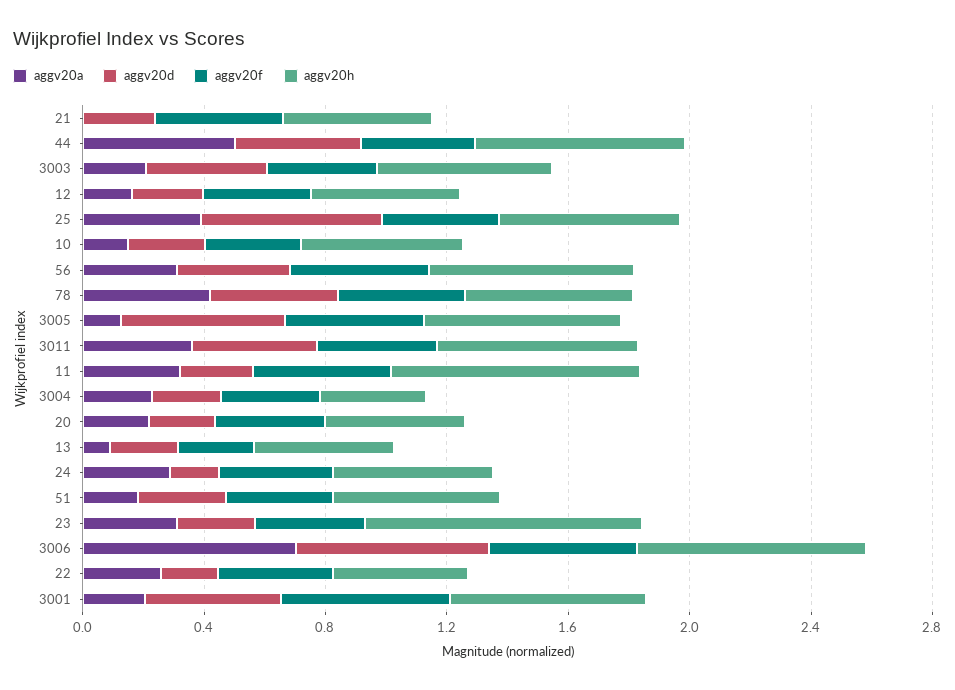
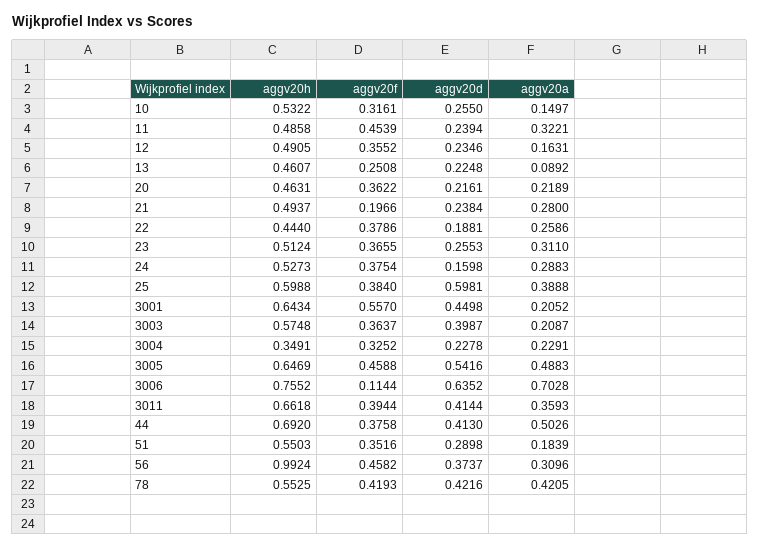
aggv20a, 21: 0 -> 0.28
aggv20f, 21: 0.4 -> 0.1966
aggv20h, 56: 0.7 -> 0.9924
aggv20a, 3005: 0.1 -> 0.4883
aggv20h, 11: 0.8 -> 0.4858
aggv20h, 23: 0.9 -> 0.5124
aggv20f, 3006: 0.5 -> 0.1144

